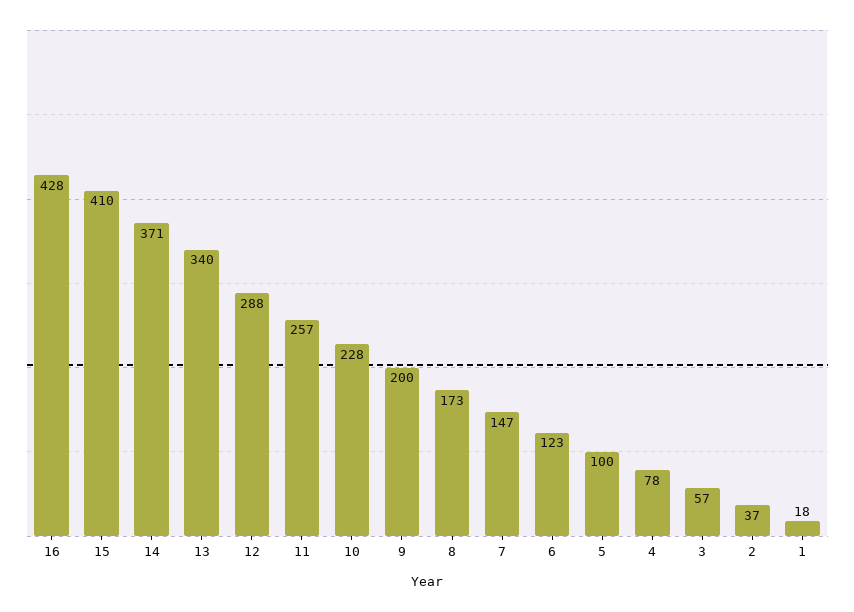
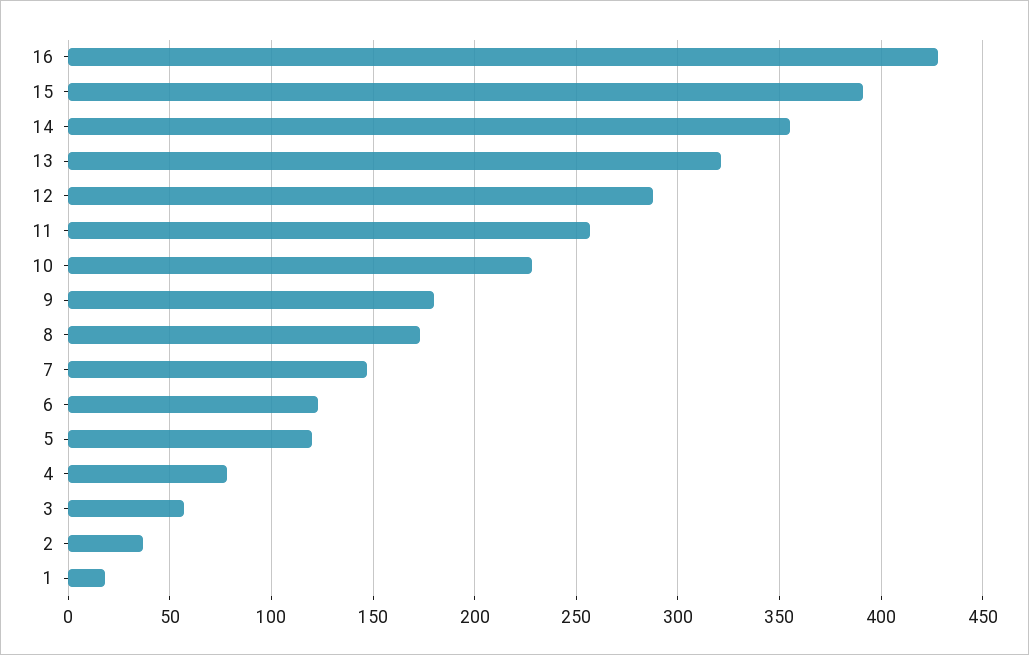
15: 410 -> 390
14: 371 -> 355
13: 340 -> 320
9: 200 -> 180
5: 100 -> 120

